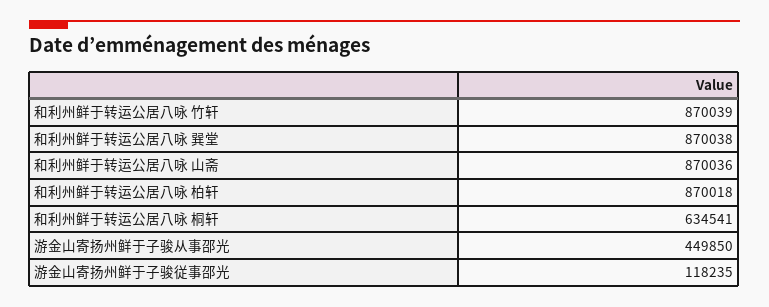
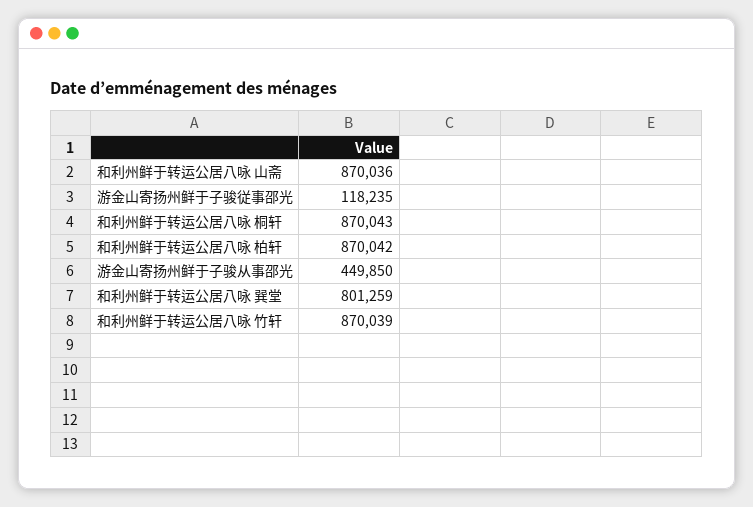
和利州鲜于转运公居八咏 巽堂: 870038 -> 801259
和利州鲜于转运公居八咏 柏轩: 870018 -> 870042
和利州鲜于转运公居八咏 桐轩: 634541 -> 870043

